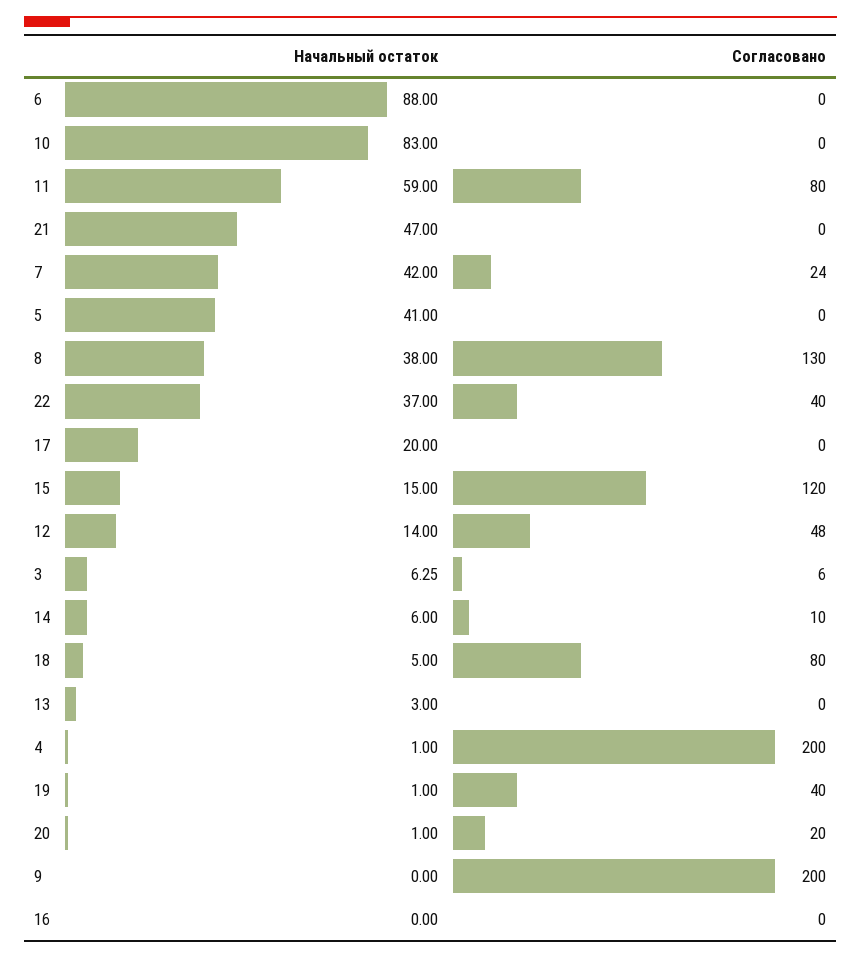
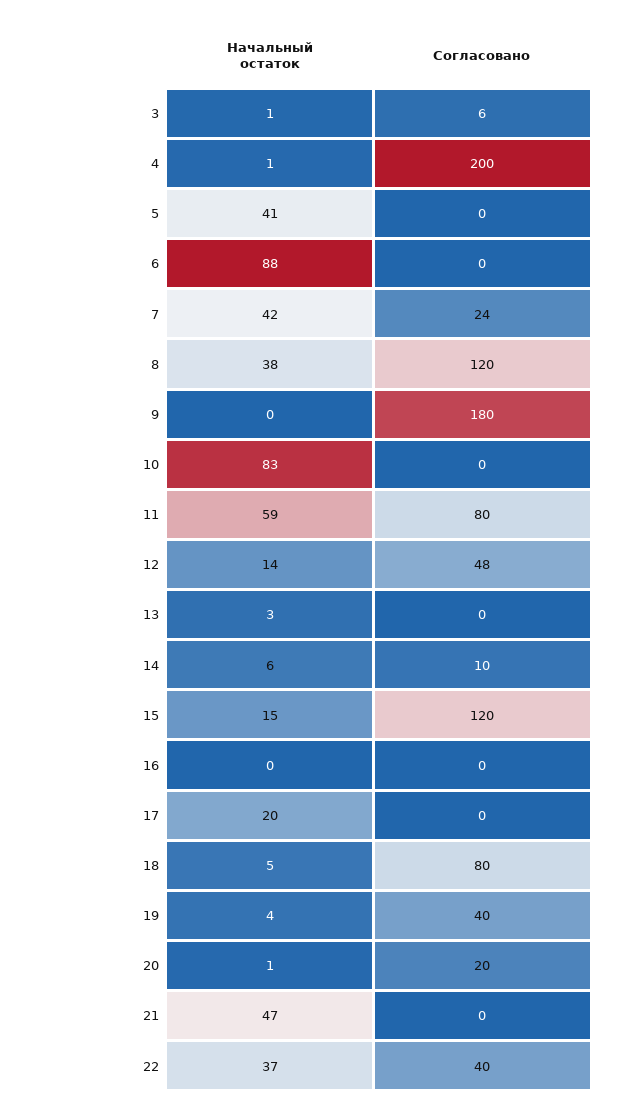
Согласовано, 8: 130 -> 120
Начальный остаток, 3: 6.25 -> 1
Начальный остаток, 19: 1 -> 4
Согласовано, 9: 200 -> 180

